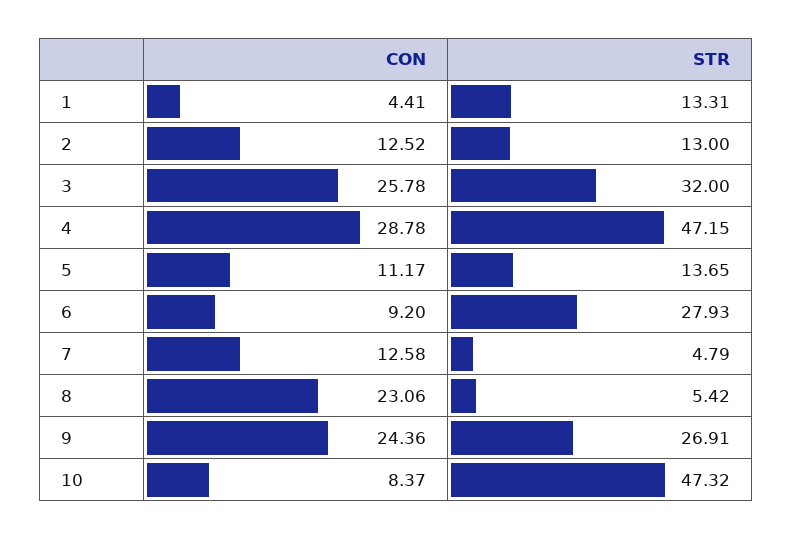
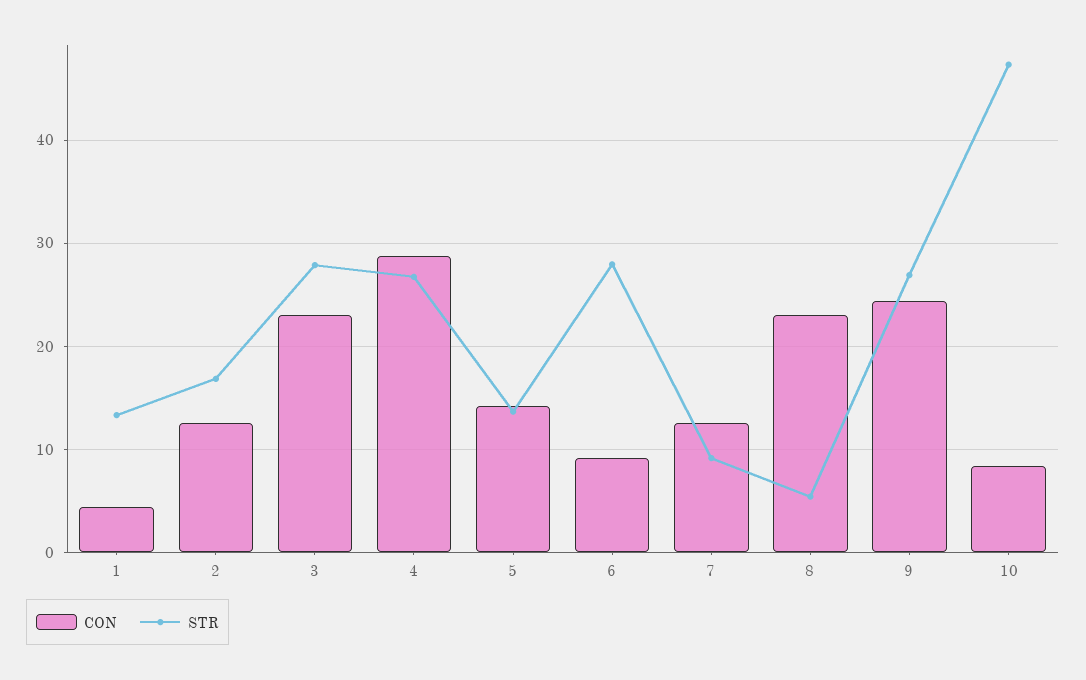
STR, 2: 13 -> 17
CON, 3: 25.78 -> 23
STR, 3: 32 -> 28
STR, 4: 47.15 -> 27
CON, 5: 11.17 -> 14
STR, 7: 4.79 -> 9

